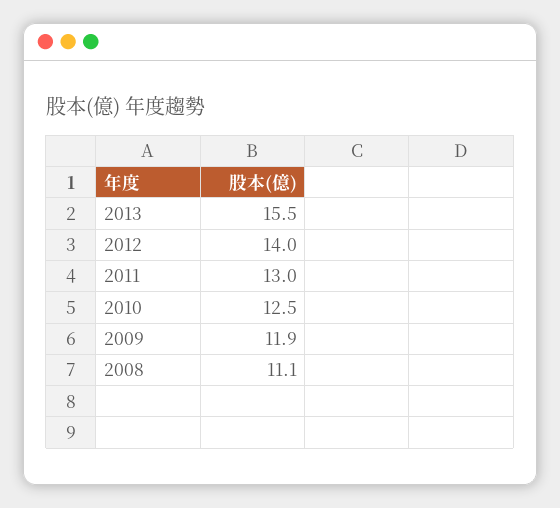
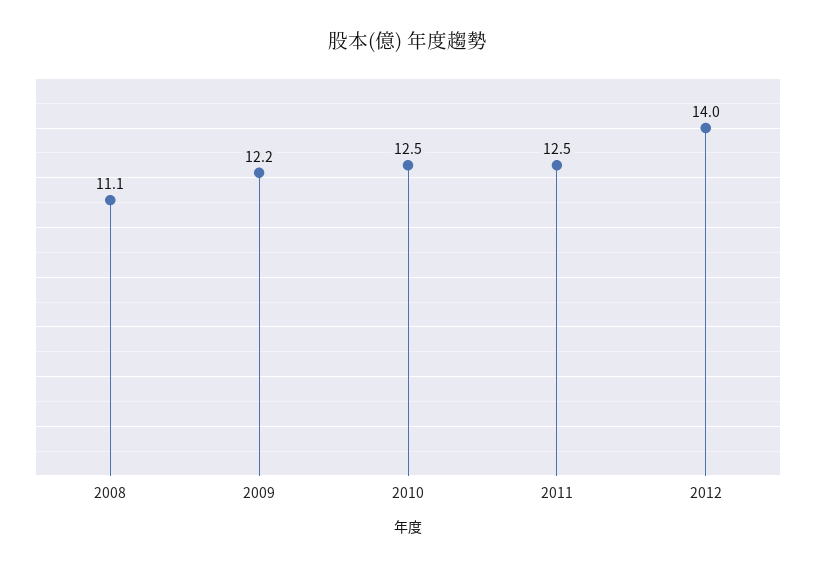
2013: 15.5 -> none
2011: 13 -> 12.5
2009: 11.9 -> 12.2

